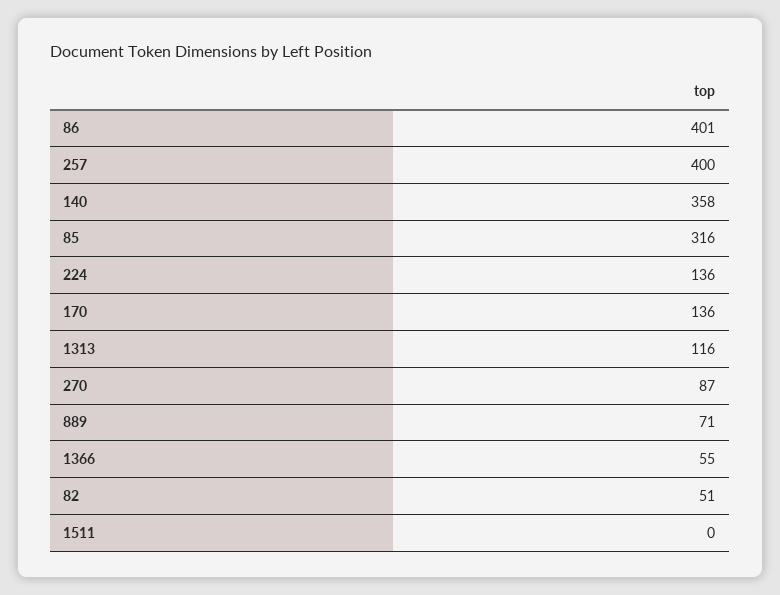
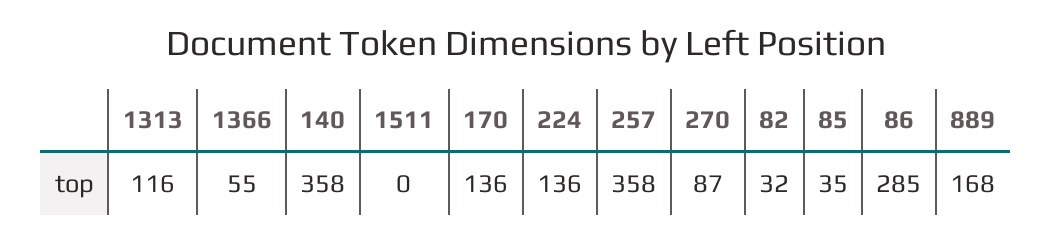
86: 401 -> 285
257: 400 -> 358
85: 316 -> 35
889: 71 -> 168
82: 51 -> 32

